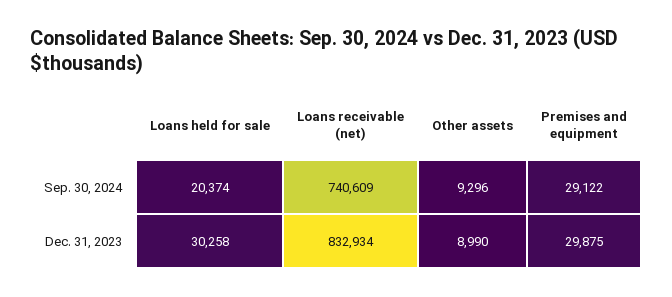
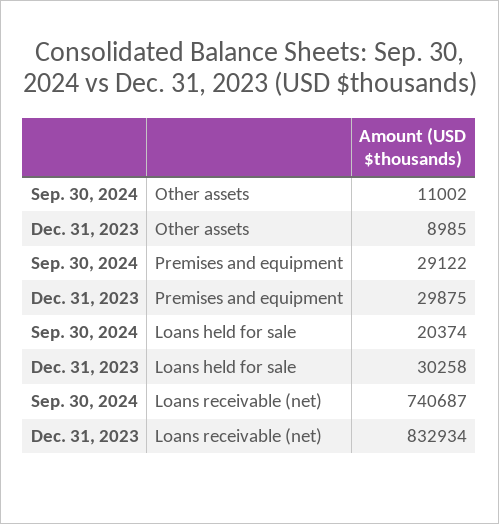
Loans receivable (net), Sep. 30, 2024: 740609 -> 740687
Other assets, Sep. 30, 2024: 9296 -> 11002
Other assets, Dec. 31, 2023: 8990 -> 8985

